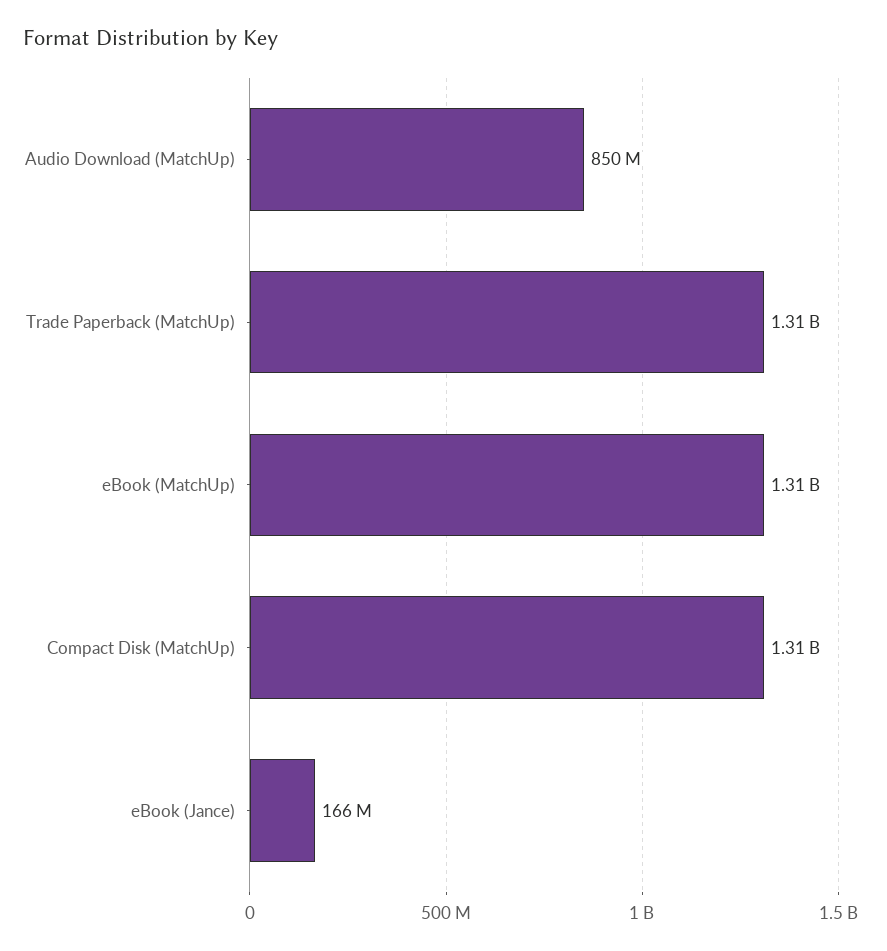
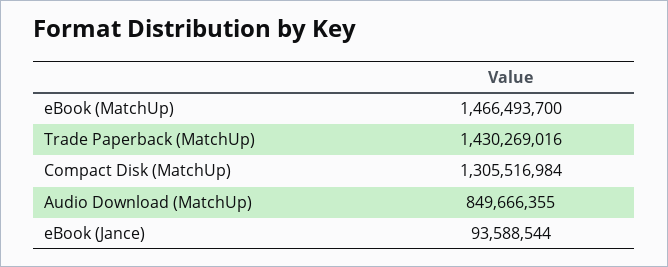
Trade Paperback (MatchUp): 1310000000 -> 1430269016
eBook (MatchUp): 1310000000 -> 1466493700
eBook (Jance): 166000000 -> 93588544

